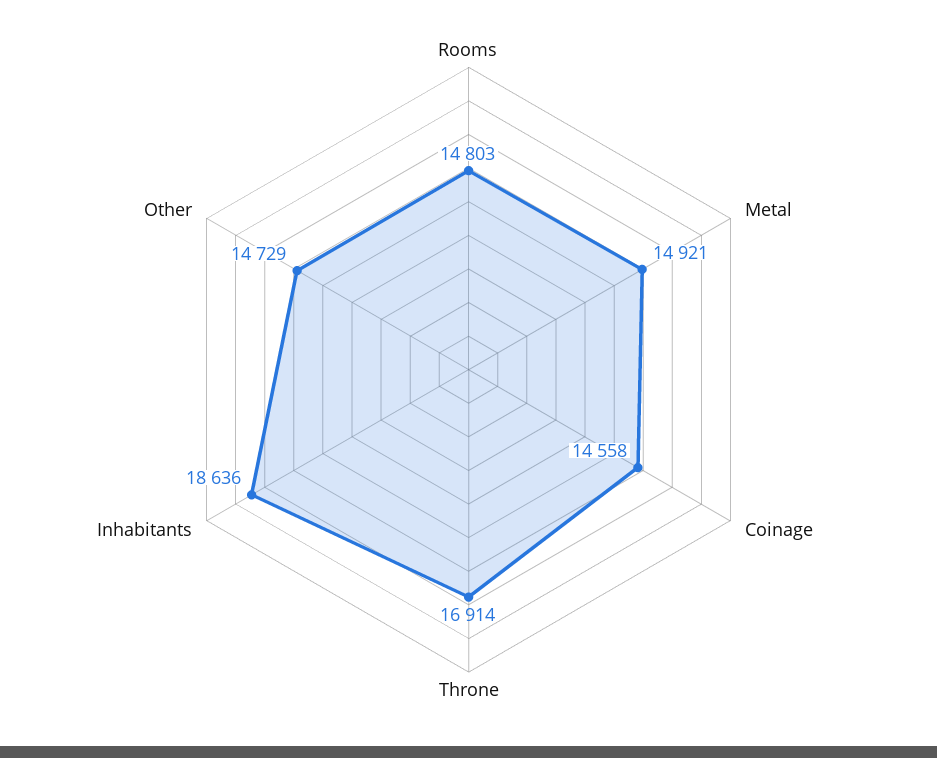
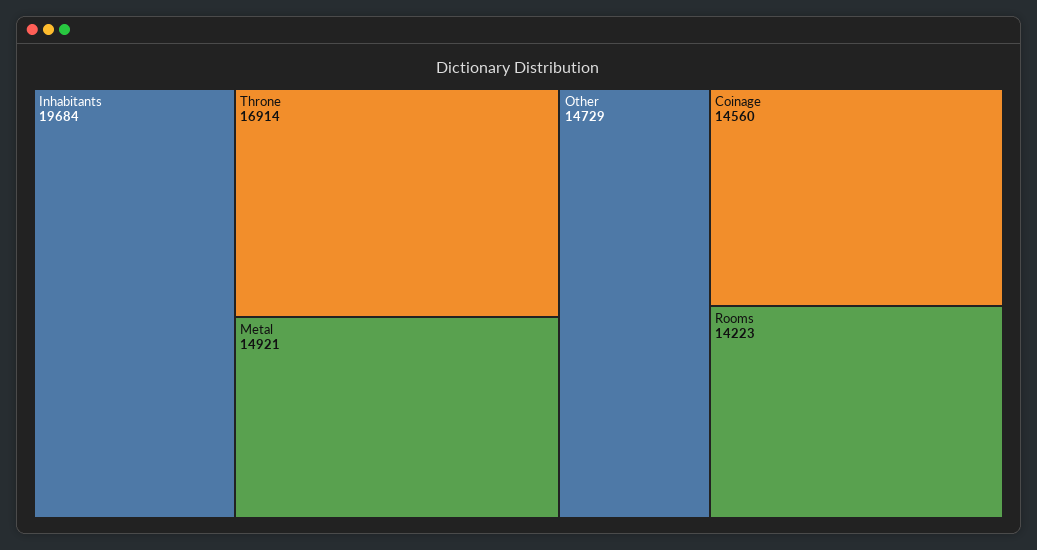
Rooms: 14803 -> 14223
Coinage: 14558 -> 14560
Inhabitants: 18636 -> 19684

